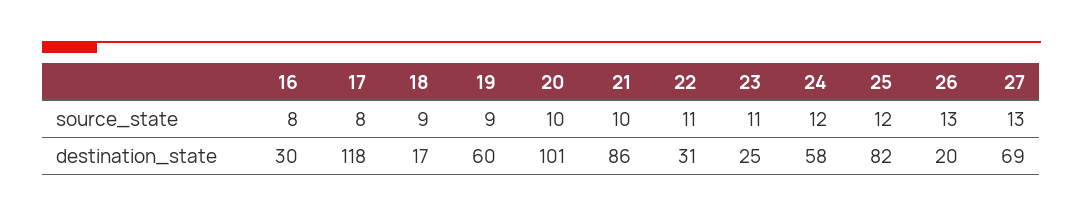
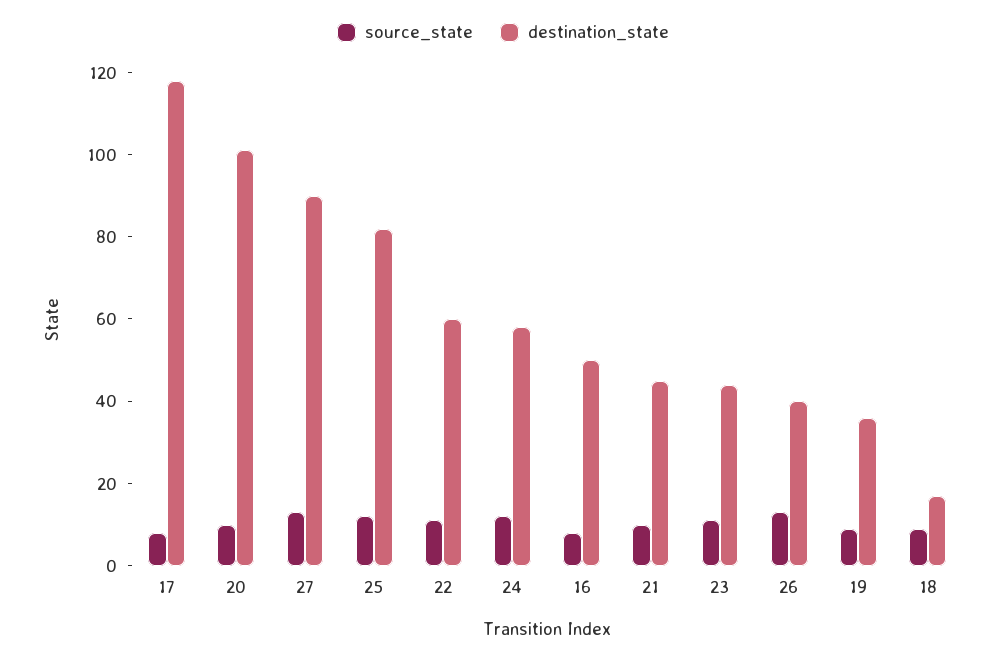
destination_state, 16: 30 -> 50
destination_state, 19: 60 -> 35
destination_state, 21: 86 -> 45
destination_state, 22: 31 -> 60
destination_state, 23: 25 -> 45
destination_state, 26: 20 -> 40
destination_state, 27: 69 -> 90

